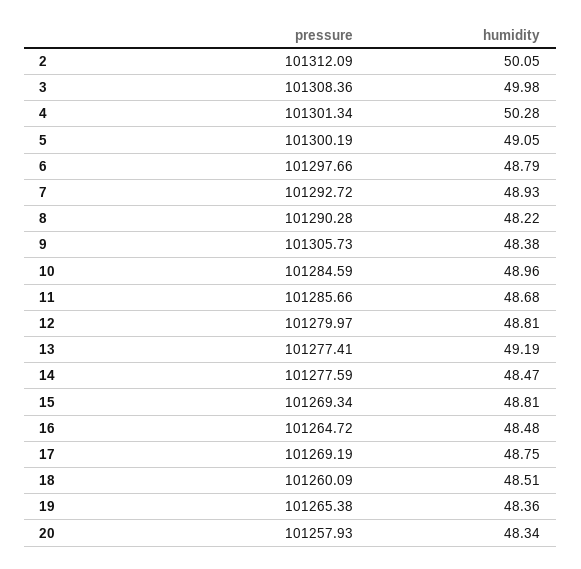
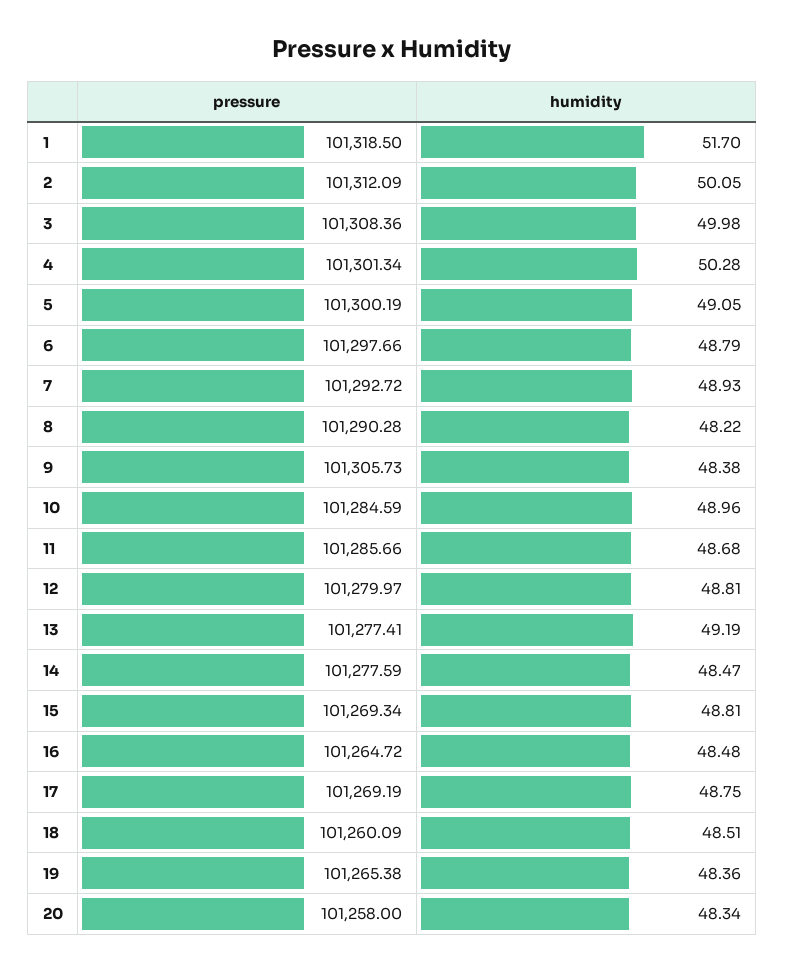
pressure, 20: 101257.93 -> 101258
pressure, 1: none -> 101318.5
humidity, 1: none -> 51.7

